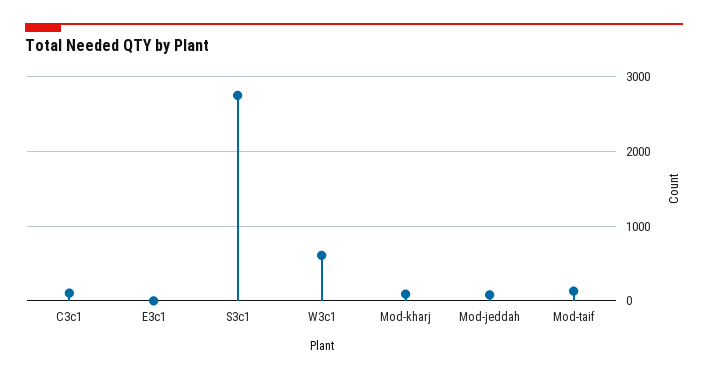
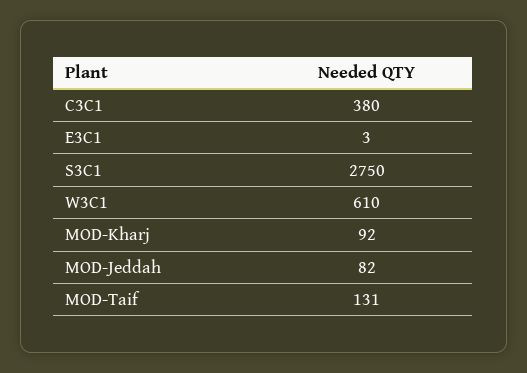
C3c1: 100 -> 380

